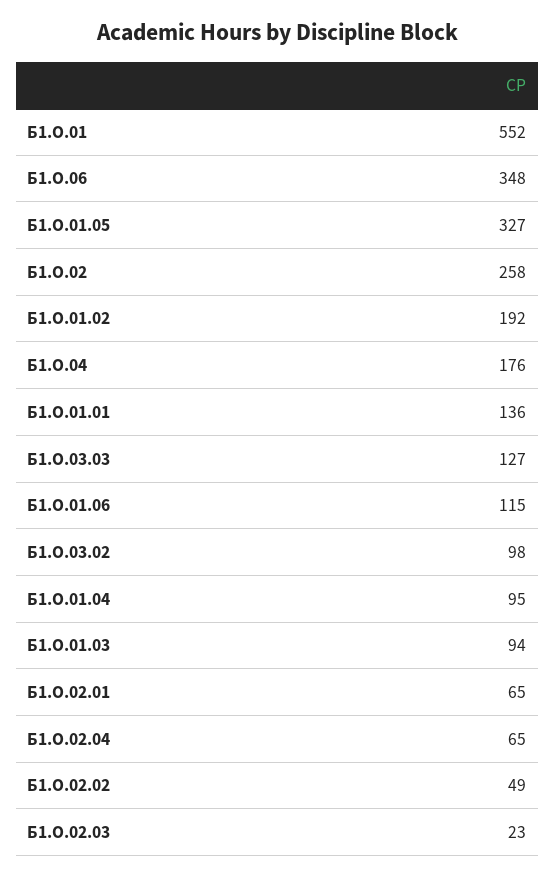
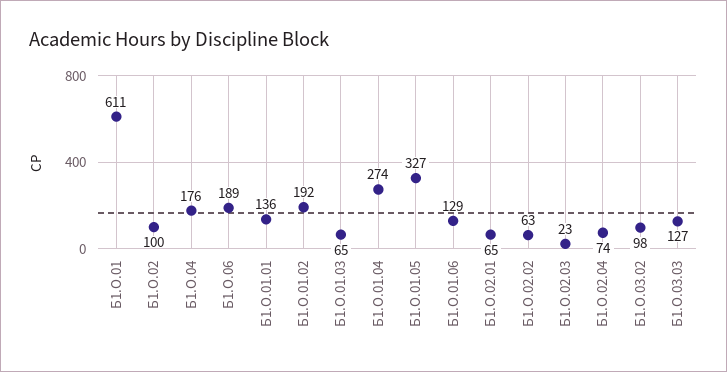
Б1.О.01: 552 -> 611
Б1.О.06: 348 -> 189
Б1.О.02: 258 -> 100
Б1.О.01.06: 115 -> 129
Б1.О.01.04: 95 -> 274
Б1.О.01.03: 94 -> 65
Б1.О.02.04: 65 -> 74
Б1.О.02.02: 49 -> 63

